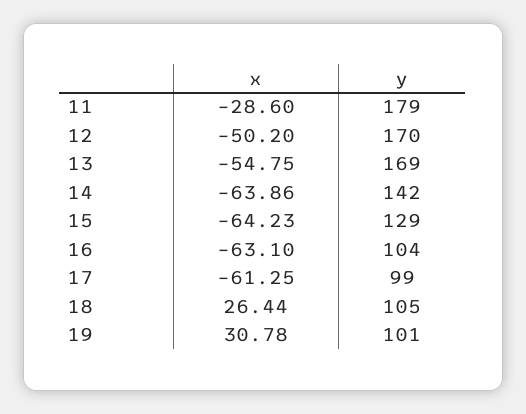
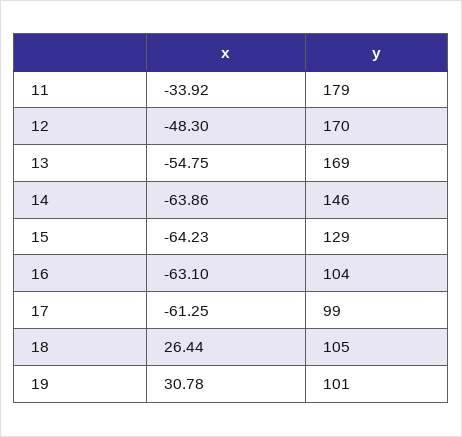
x, 11: -28.6 -> -33.92
x, 12: -50.2 -> -48.3
y, 14: 142 -> 146

